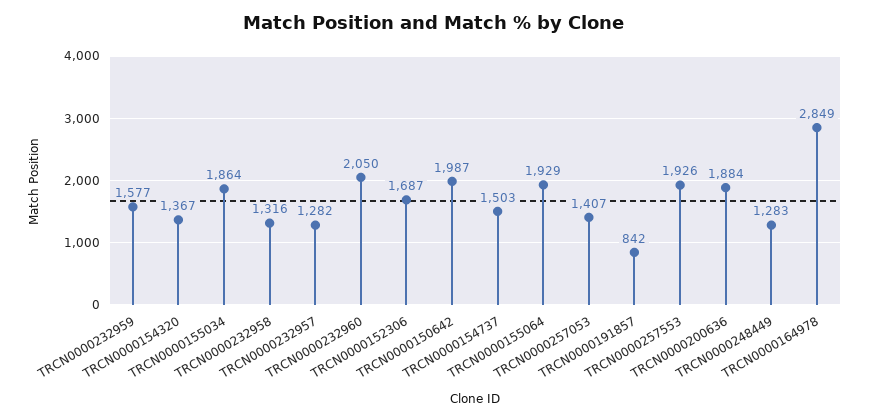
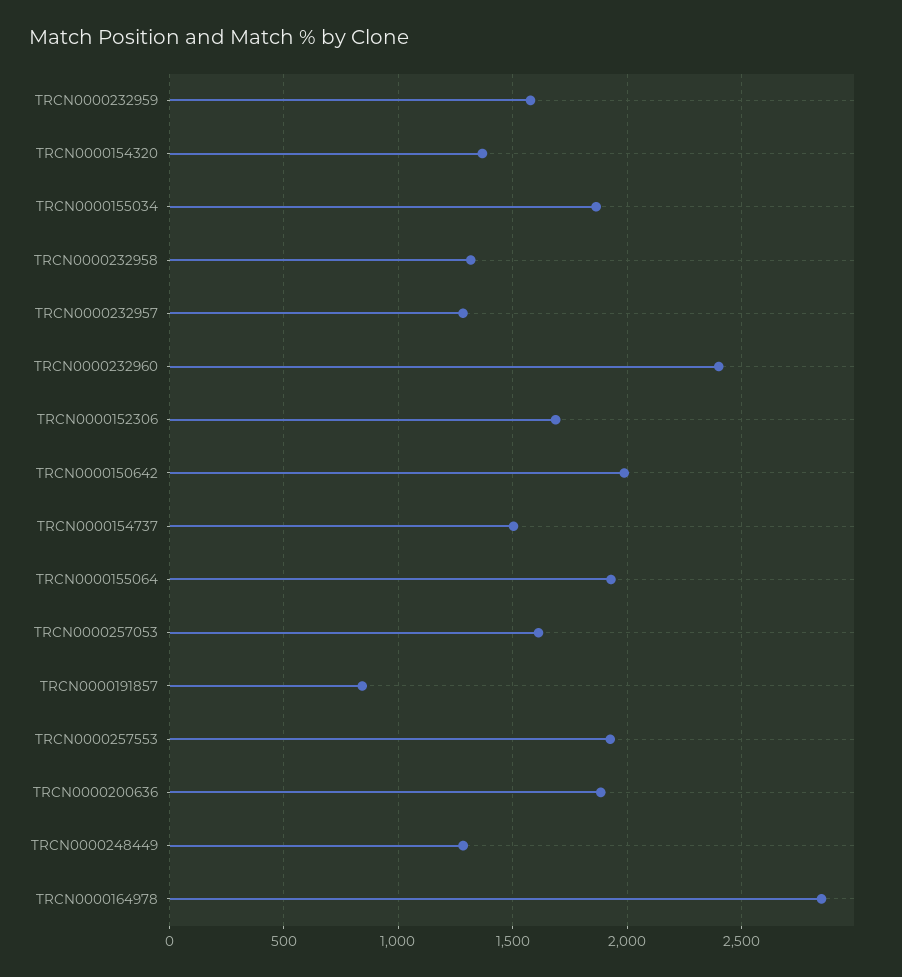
TRCN0000232960: 2050 -> 2400
TRCN0000257053: 1407 -> 1600

